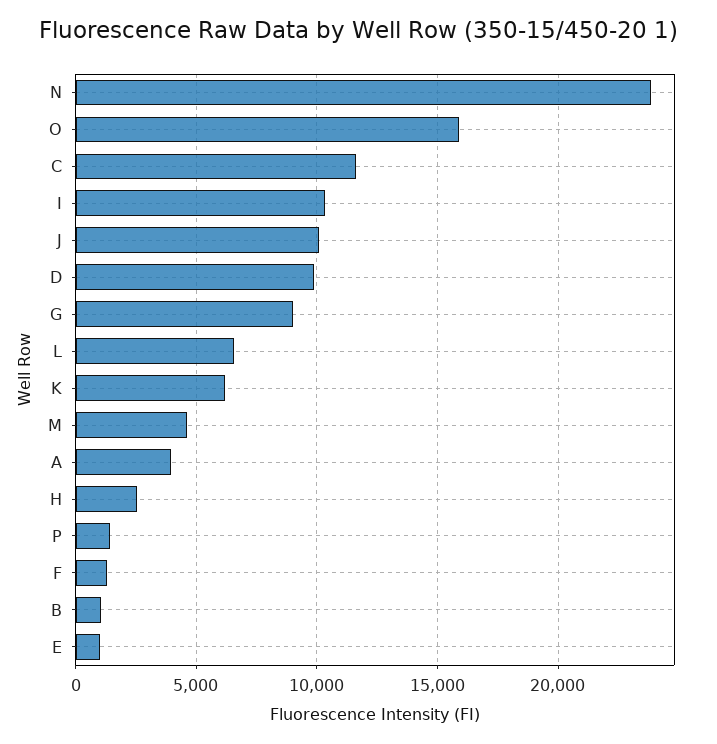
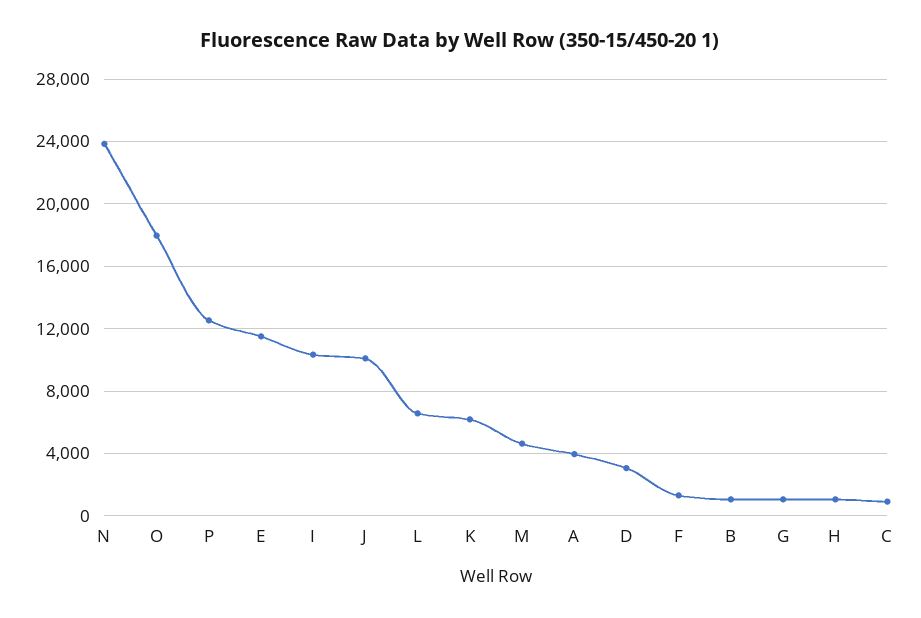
O: 16000 -> 18000
C: 11500 -> 1000
D: 10000 -> 3000
G: 9000 -> 1000
H: 2500 -> 1000
P: 1500 -> 12500
E: 1000 -> 11500

